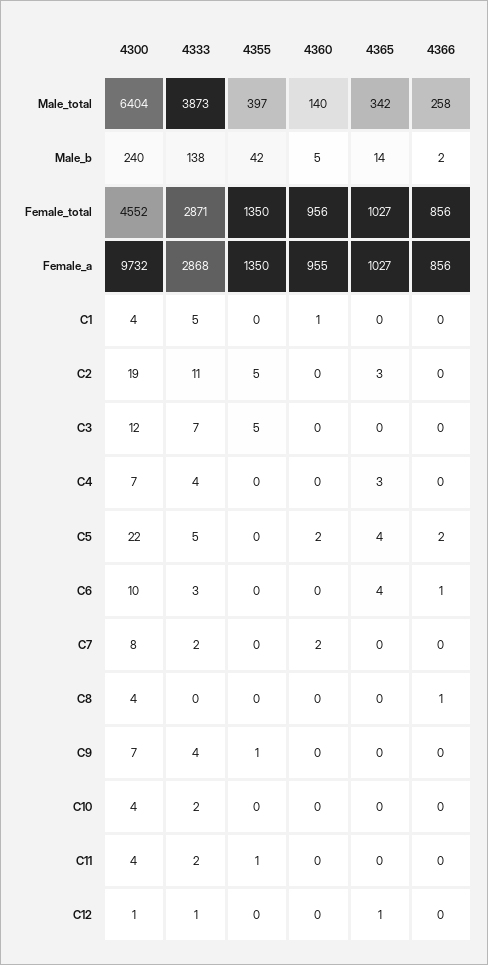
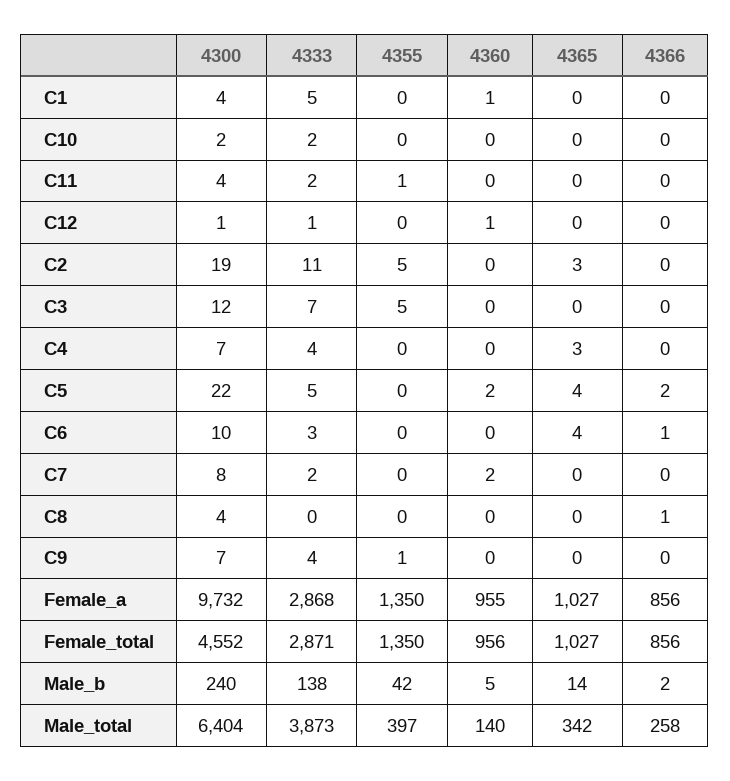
4300, C10: 4 -> 2
4360, C12: 0 -> 1
4365, C12: 1 -> 0

